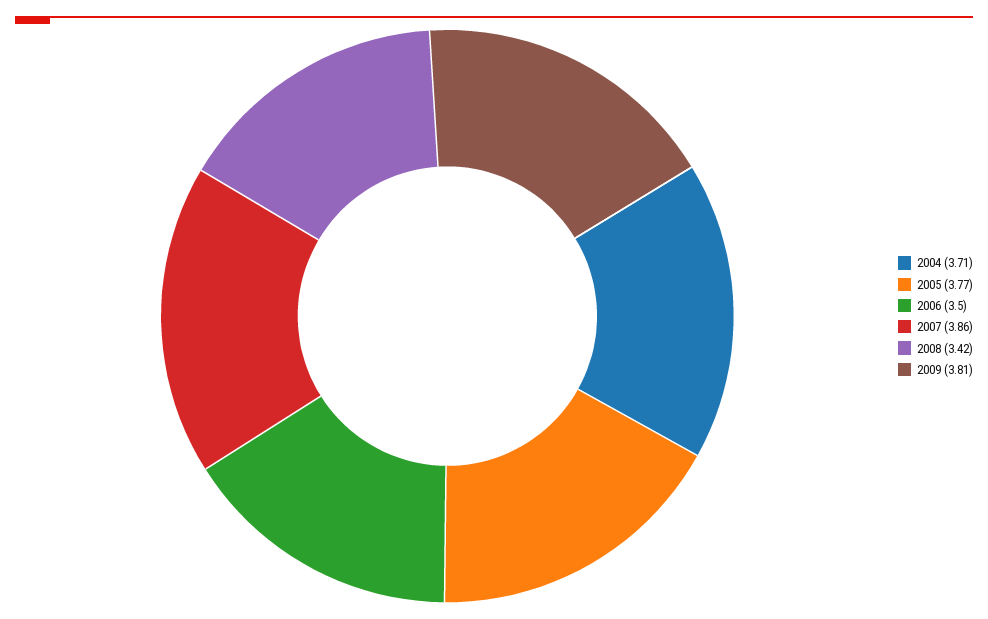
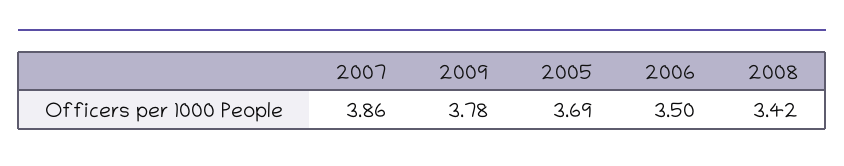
2004: 3.71 -> none
2005: 3.77 -> 3.69
2009: 3.81 -> 3.78

